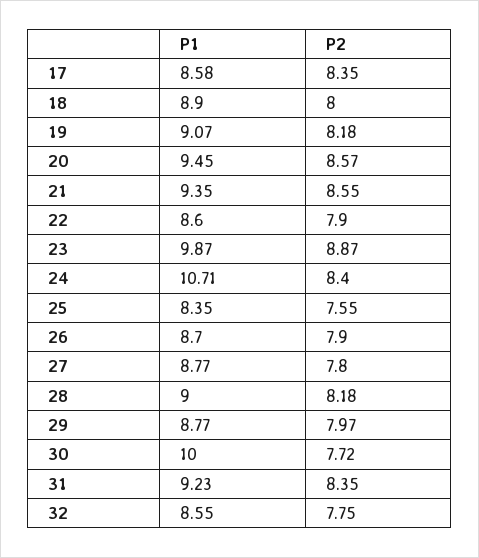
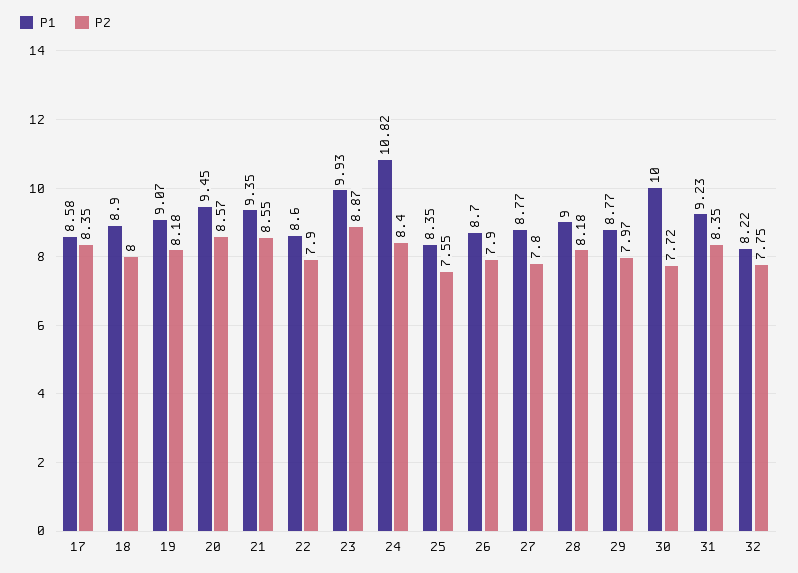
P1, 23: 9.87 -> 9.93
P1, 24: 10.71 -> 10.82
P1, 32: 8.55 -> 8.22

